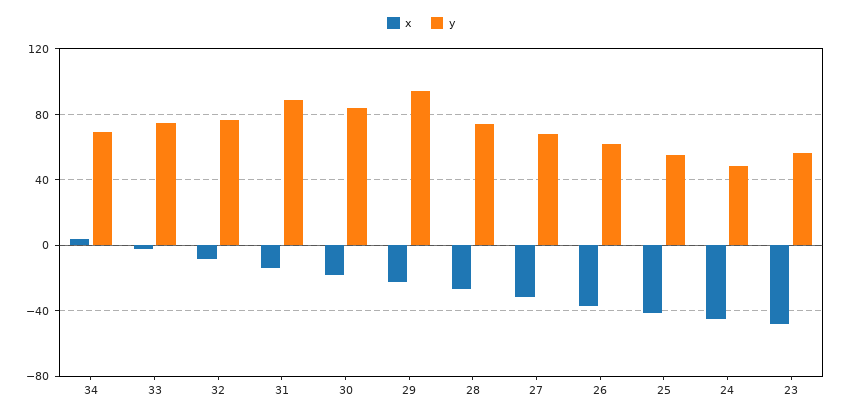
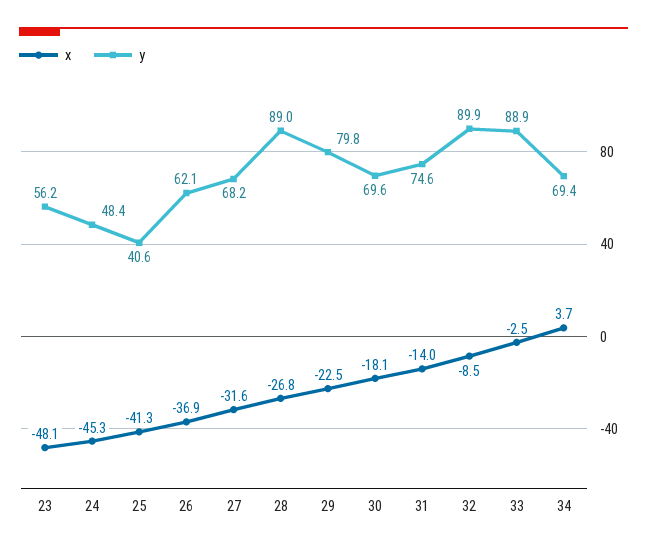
y, 33: 75 -> 88.9
y, 32: 75 -> 89.9
y, 31: 90 -> 74.6
y, 30: 85 -> 69.6
y, 29: 95 -> 79.8
y, 28: 75 -> 89
y, 25: 55 -> 40.6

